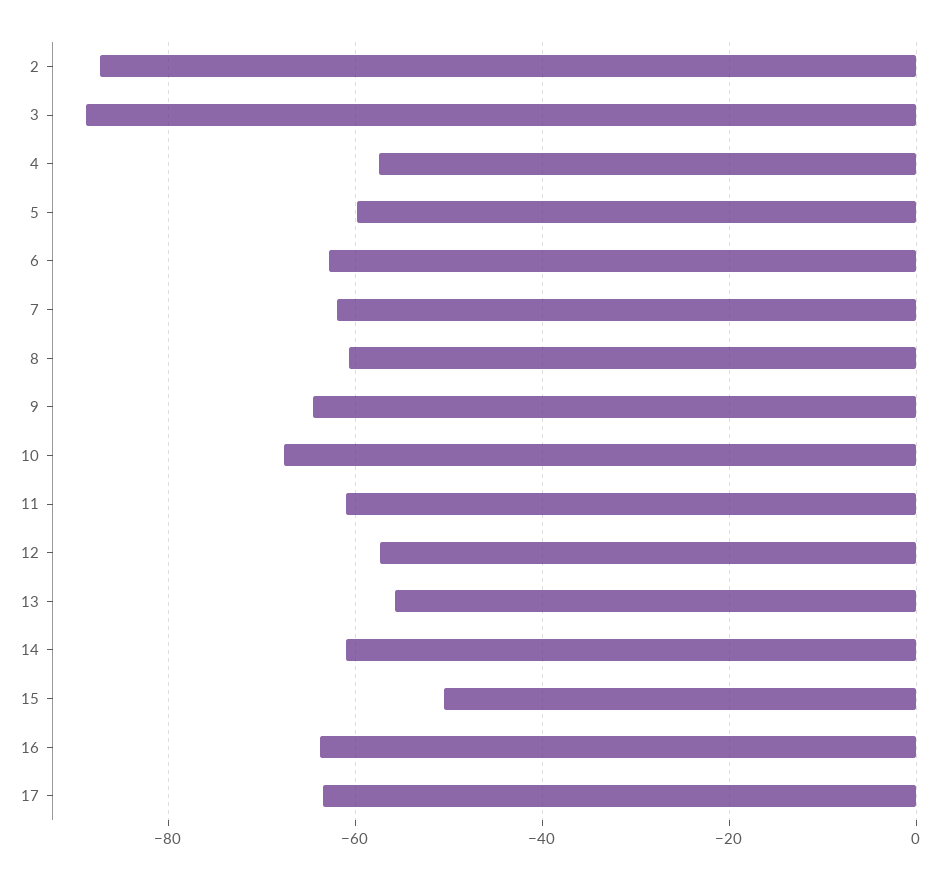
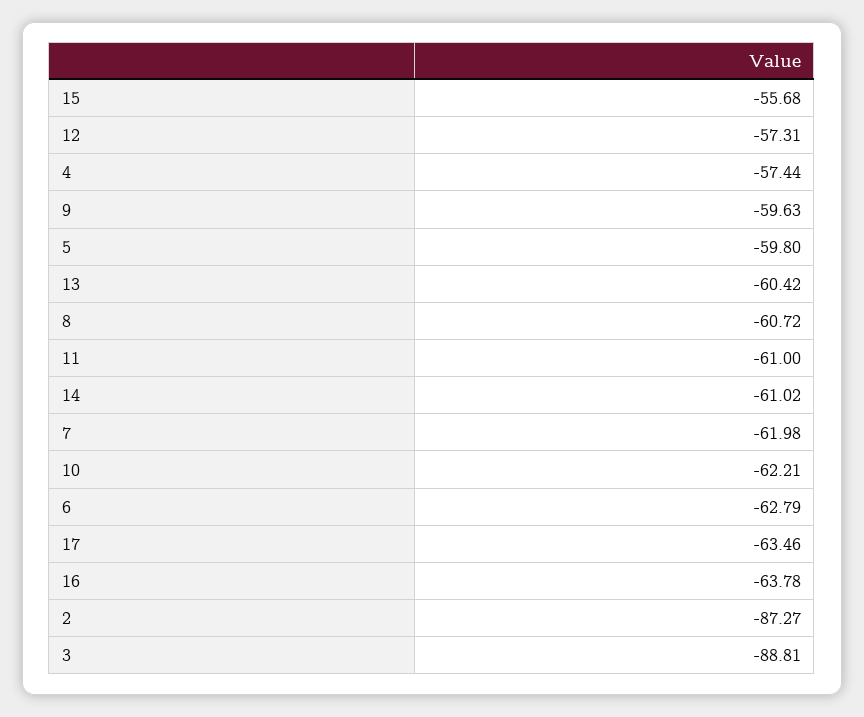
9: -64 -> -59.63
10: -68 -> -62.21
13: -56 -> -60.42
15: -50 -> -55.68

